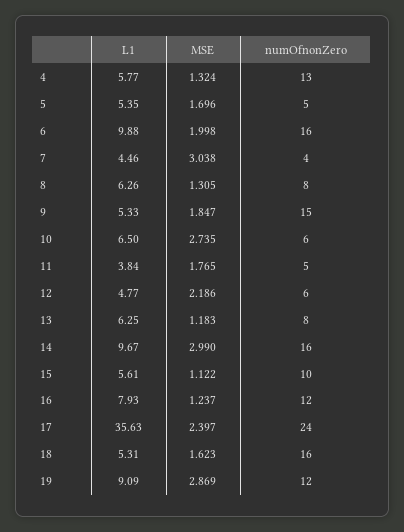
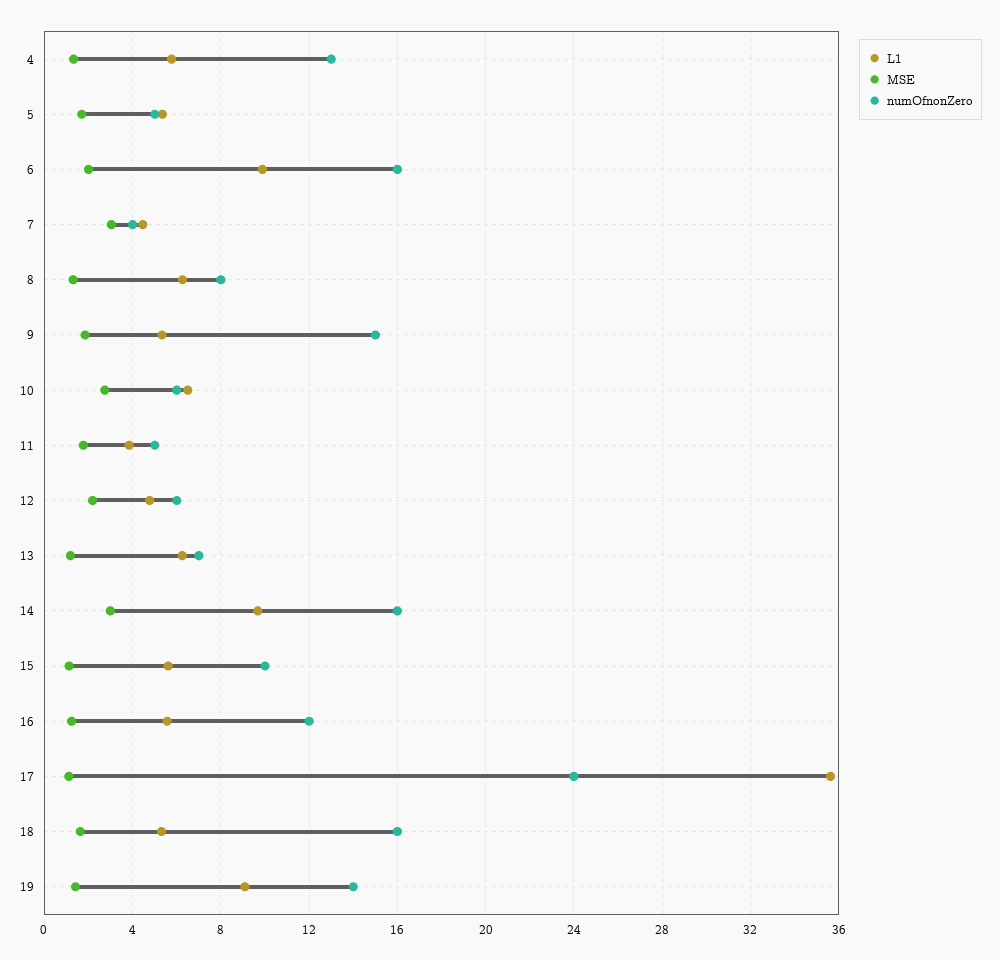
numOfnonZero, 13: 8 -> 7
L1, 16: 7.93 -> 5.5
MSE, 17: 2.397 -> 1
MSE, 19: 2.869 -> 1.5
numOfnonZero, 19: 12 -> 14

